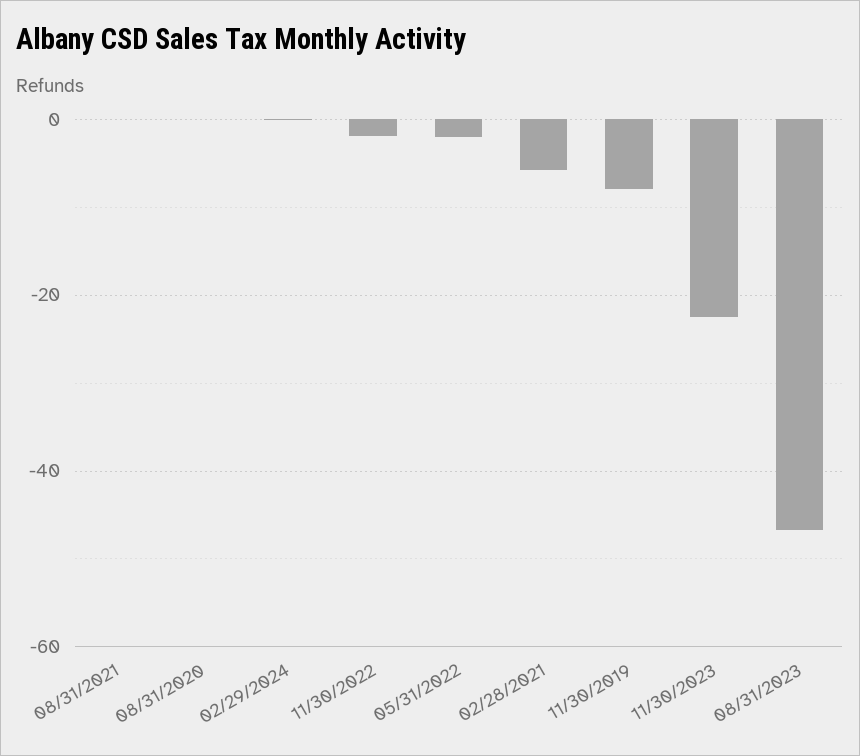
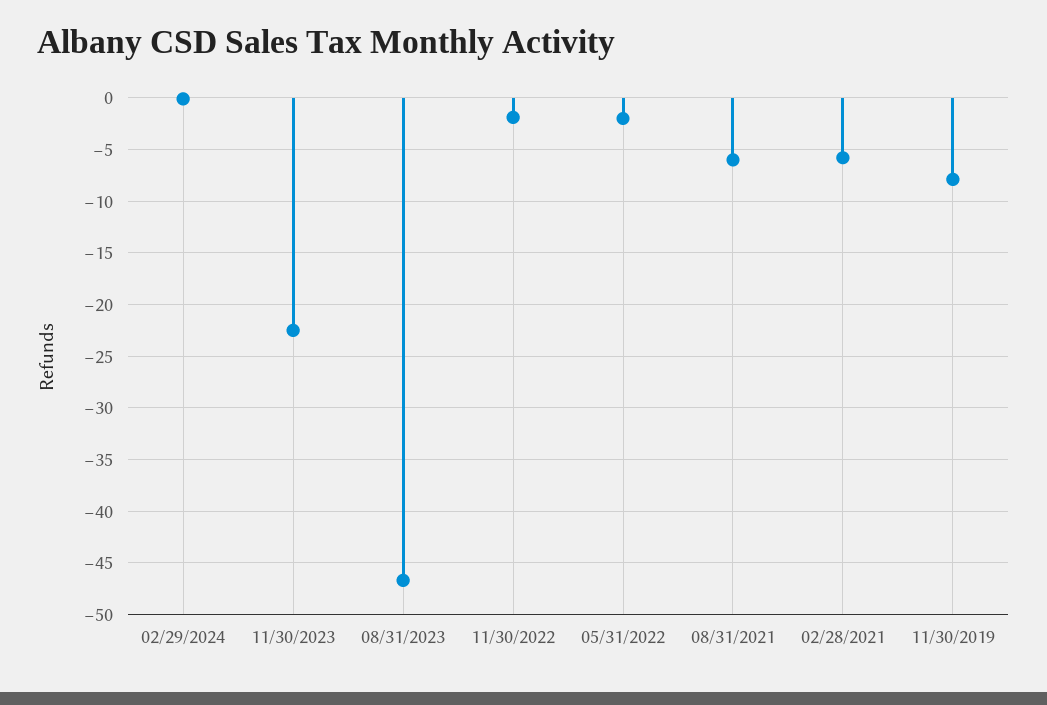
08/31/2021: 0 -> -6
08/31/2020: 0 -> none

